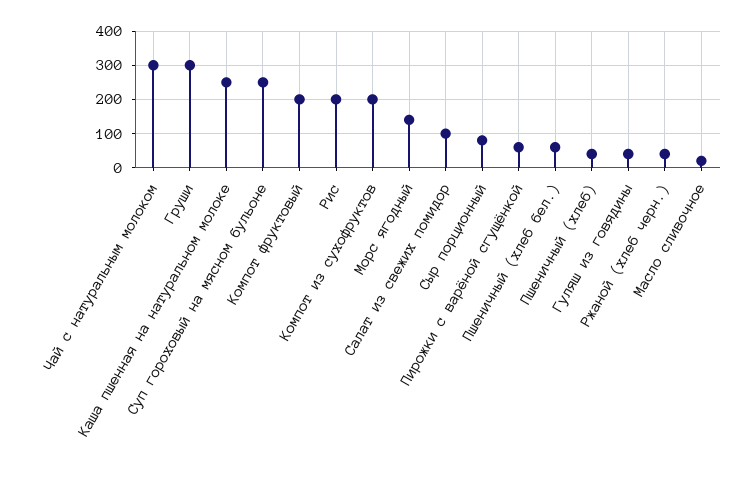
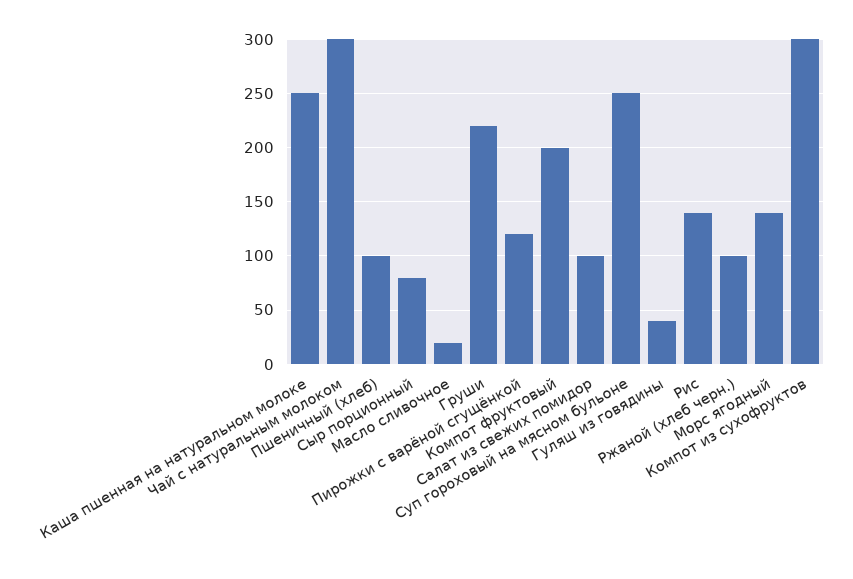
Груши: 300 -> 220
Рис: 200 -> 140
Компот из сухофруктов: 200 -> 300
Пирожки с варёной сгущёнкой: 60 -> 120
Пшеничный (хлеб бел.): 60 -> none
Пшеничный (хлеб): 40 -> 100
Ржаной (хлеб черн.): 40 -> 100

